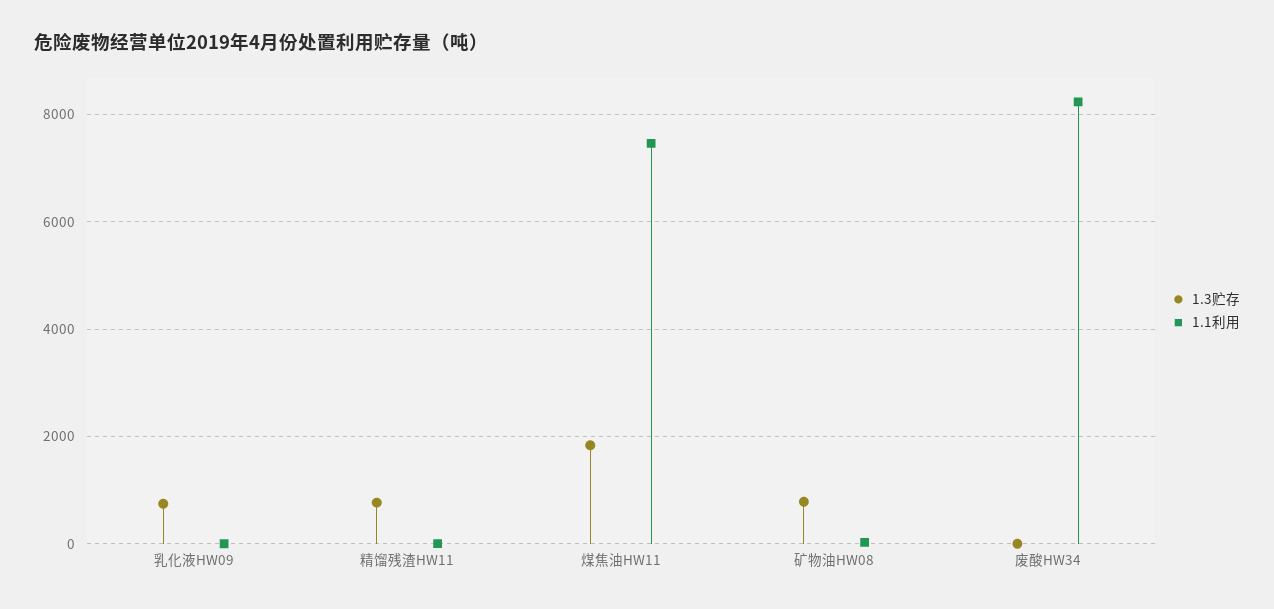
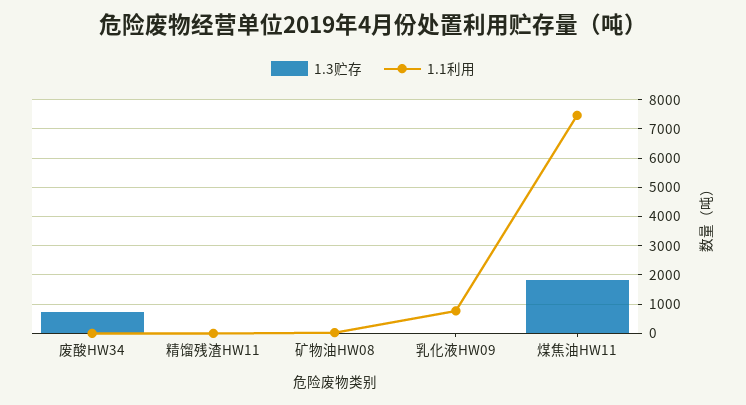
1.3贮存, 乳化液HW09: 800 -> 0
1.1利用, 乳化液HW09: 0 -> 750
1.3贮存, 精馏残渣HW11: 800 -> 0
1.3贮存, 矿物油HW08: 800 -> 0
1.3贮存, 废酸HW34: 0 -> 750
1.1利用, 废酸HW34: 8200 -> 0

